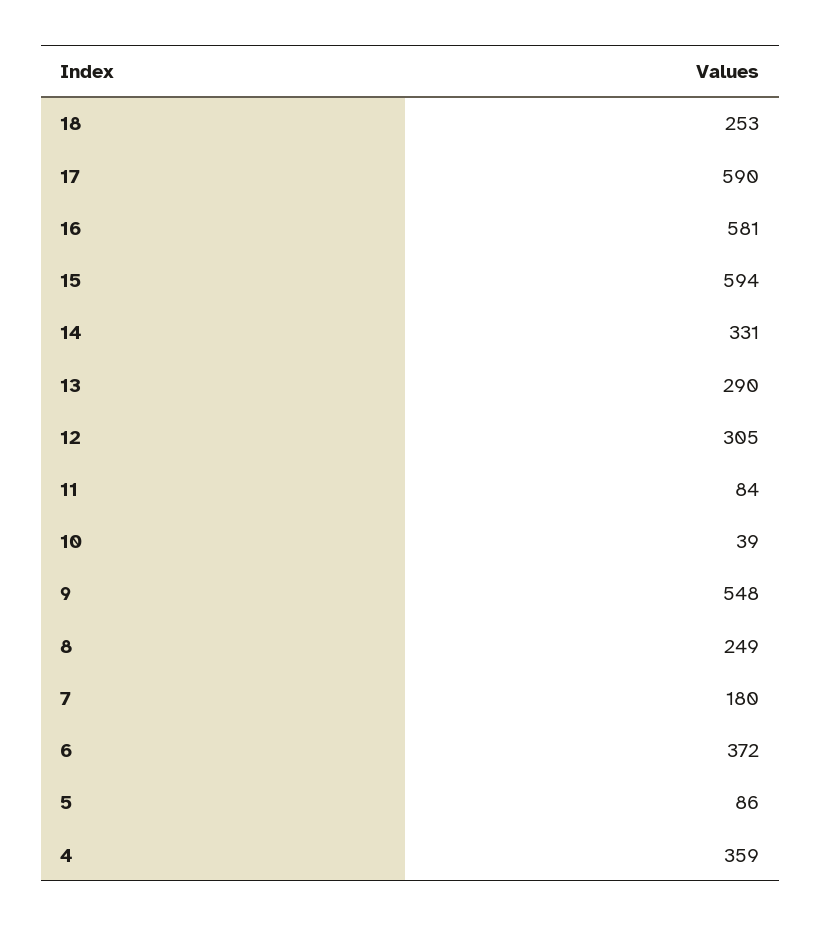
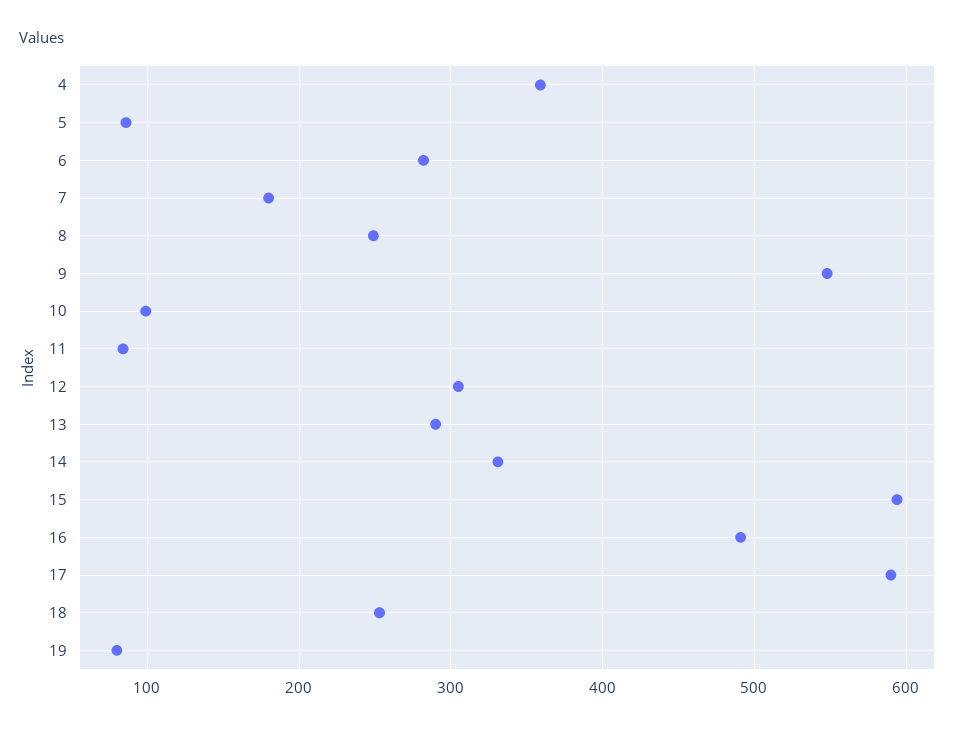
16: 581 -> 490
10: 39 -> 100
6: 372 -> 280
19: none -> 80

